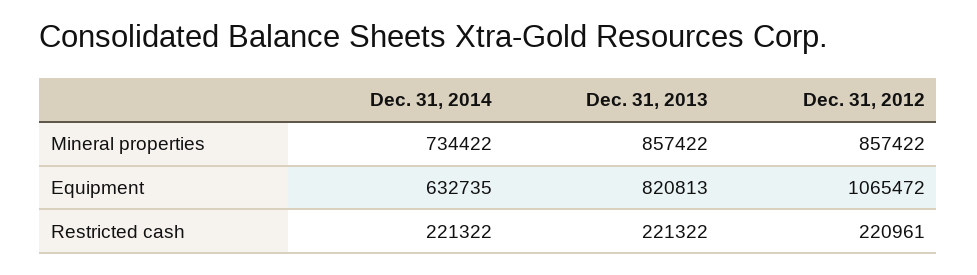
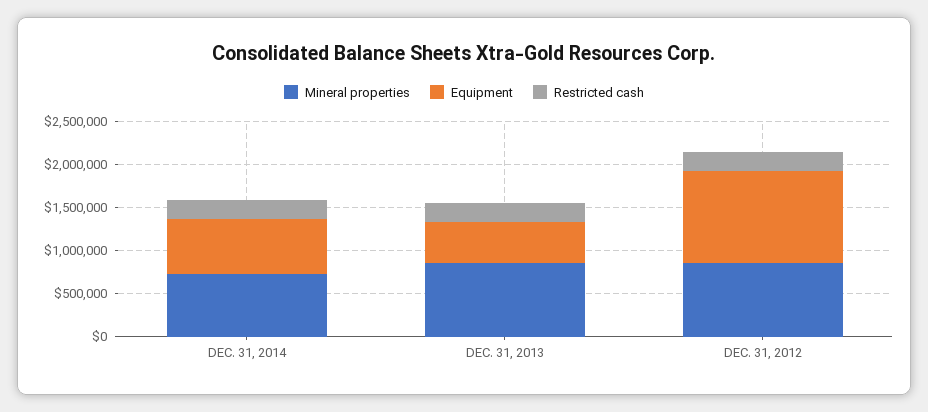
Equipment, Dec. 31, 2013: 820813 -> 500000

